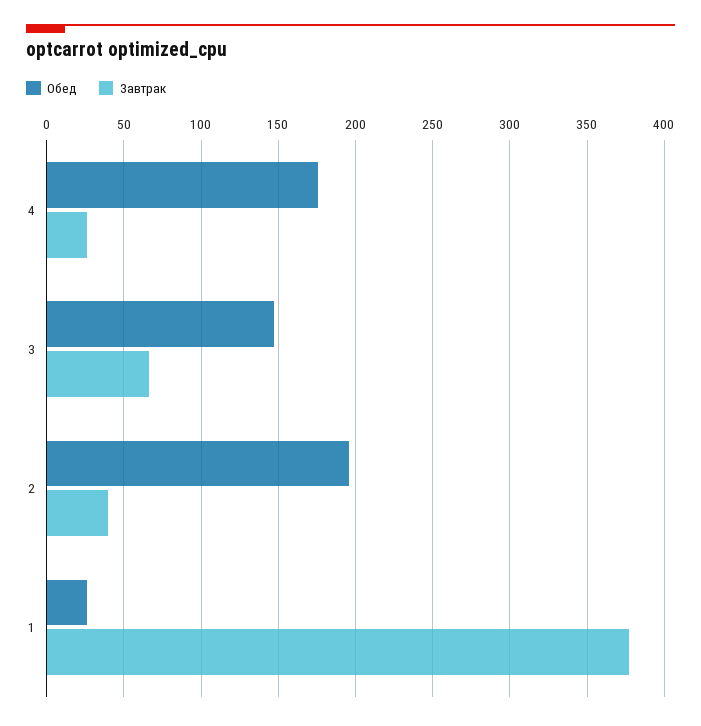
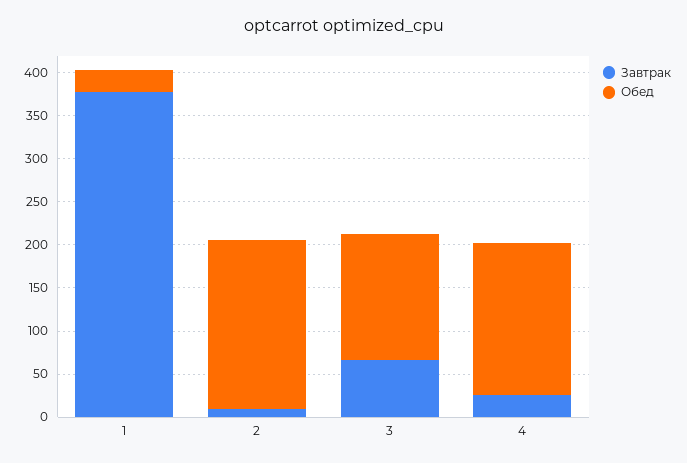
Завтрак, 2: 40 -> 10

